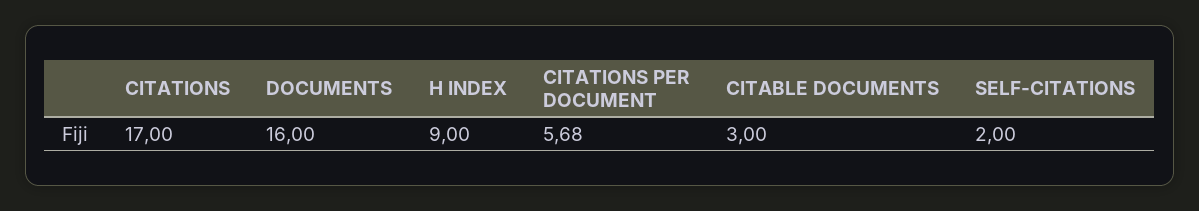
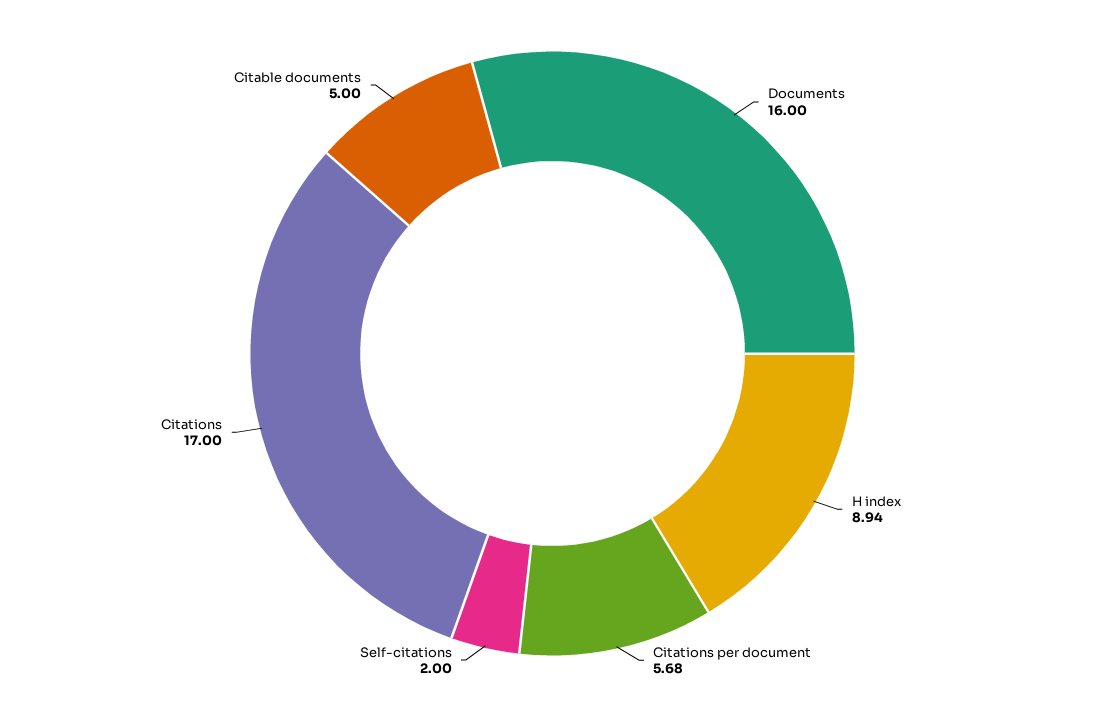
H INDEX: 9 -> 8.94
CITABLE DOCUMENTS: 3 -> 5

